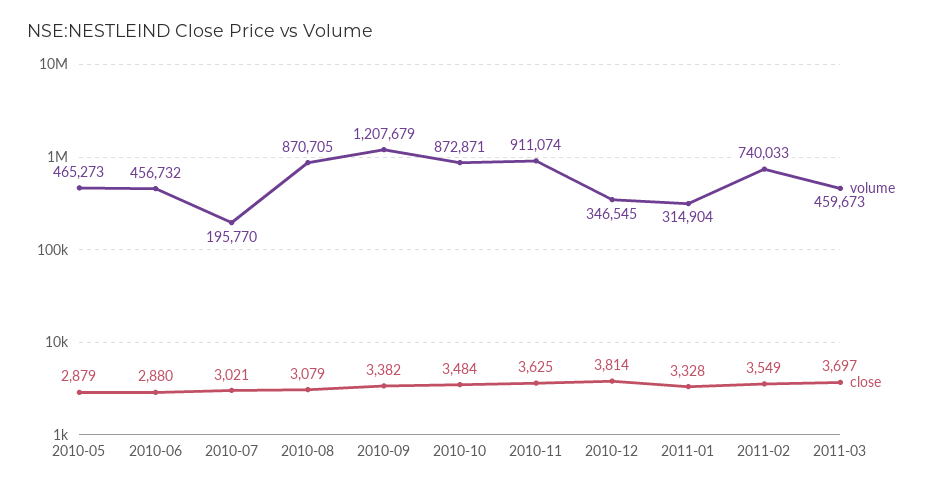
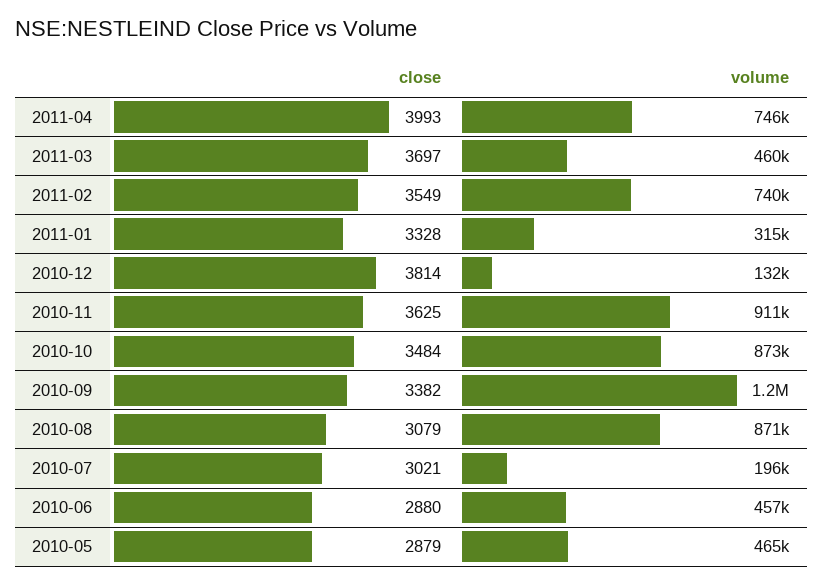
volume, 2010-12: 346545 -> 132000
close, 2011-04: none -> 3993
volume, 2011-04: none -> 746000

